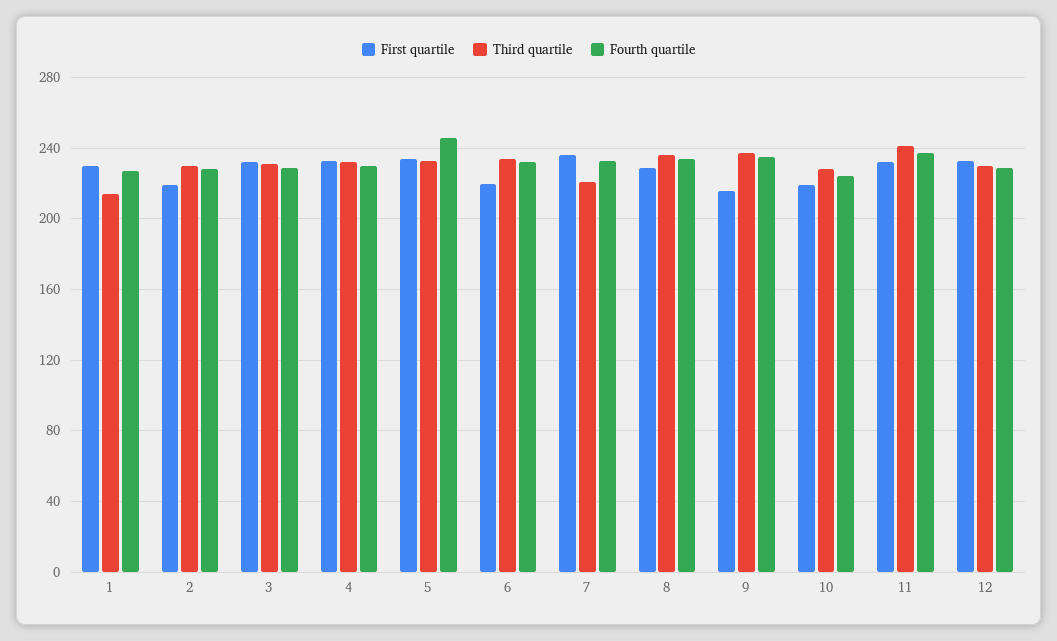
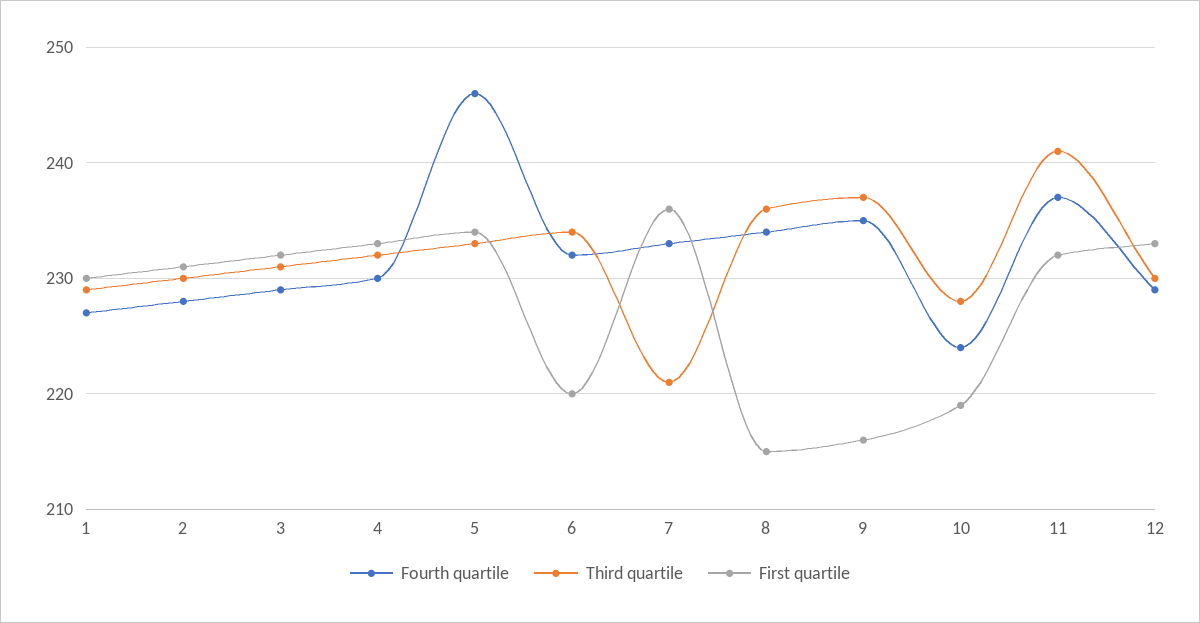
Third quartile, 1: 215 -> 229
First quartile, 2: 220 -> 231
First quartile, 8: 230 -> 215

